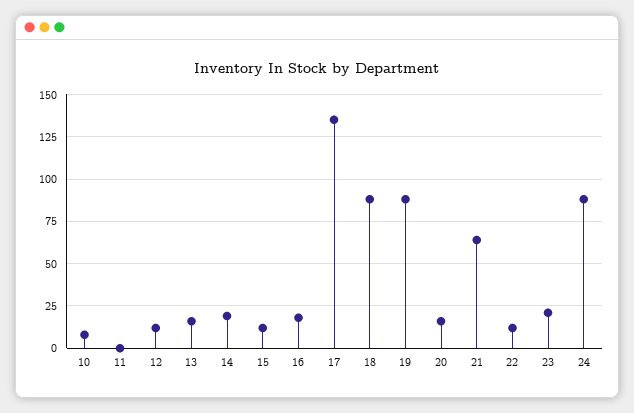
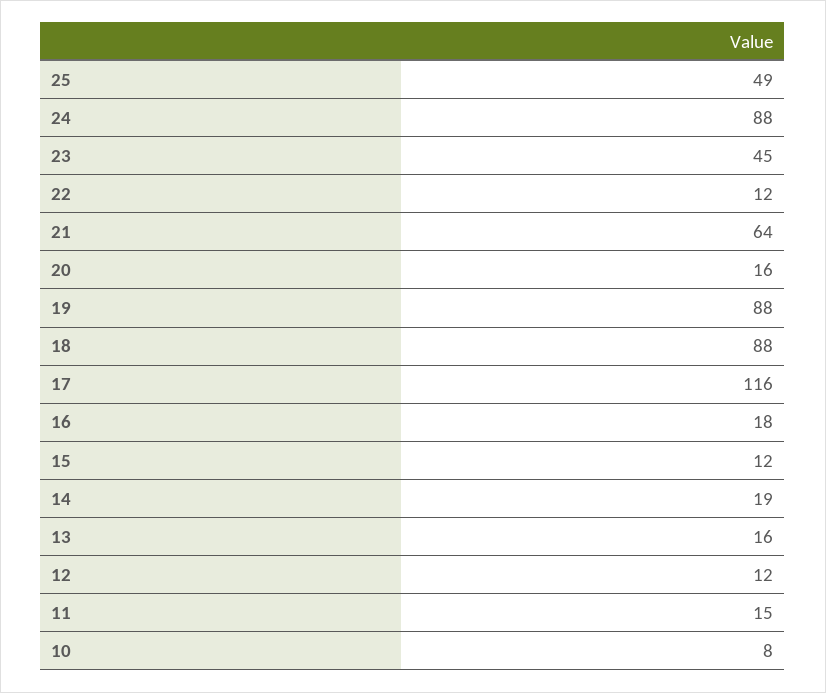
11: 0 -> 15
17: 135 -> 116
23: 20 -> 45
25: none -> 49

